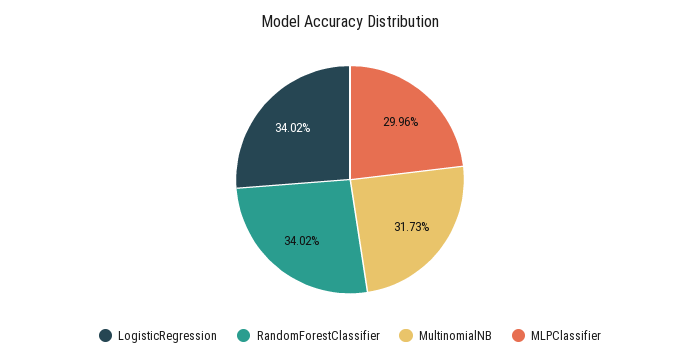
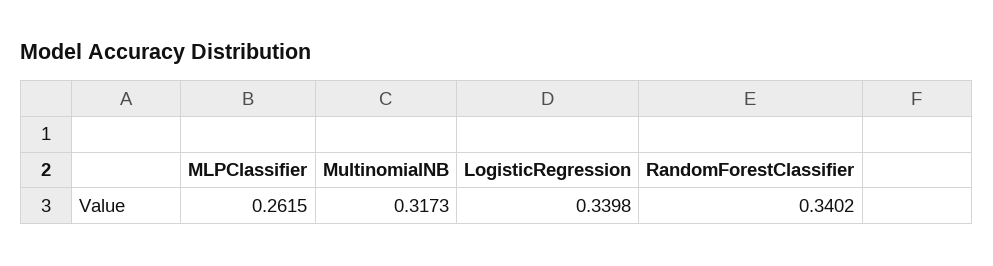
LogisticRegression: 0.3402 -> 0.3398
MLPClassifier: 0.2996 -> 0.2615

